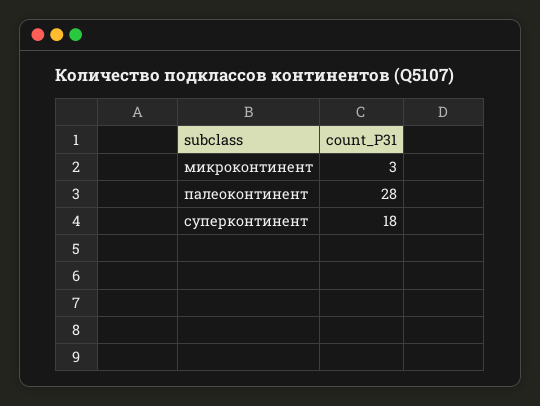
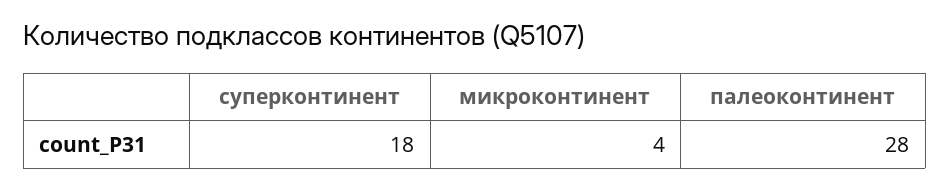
микроконтинент: 3 -> 4

